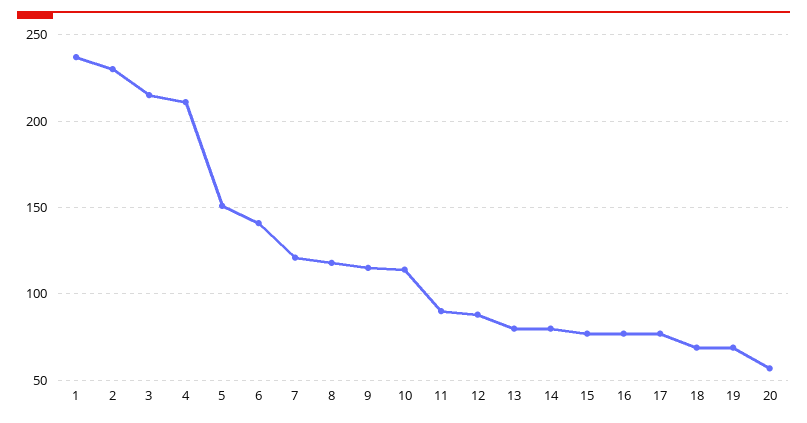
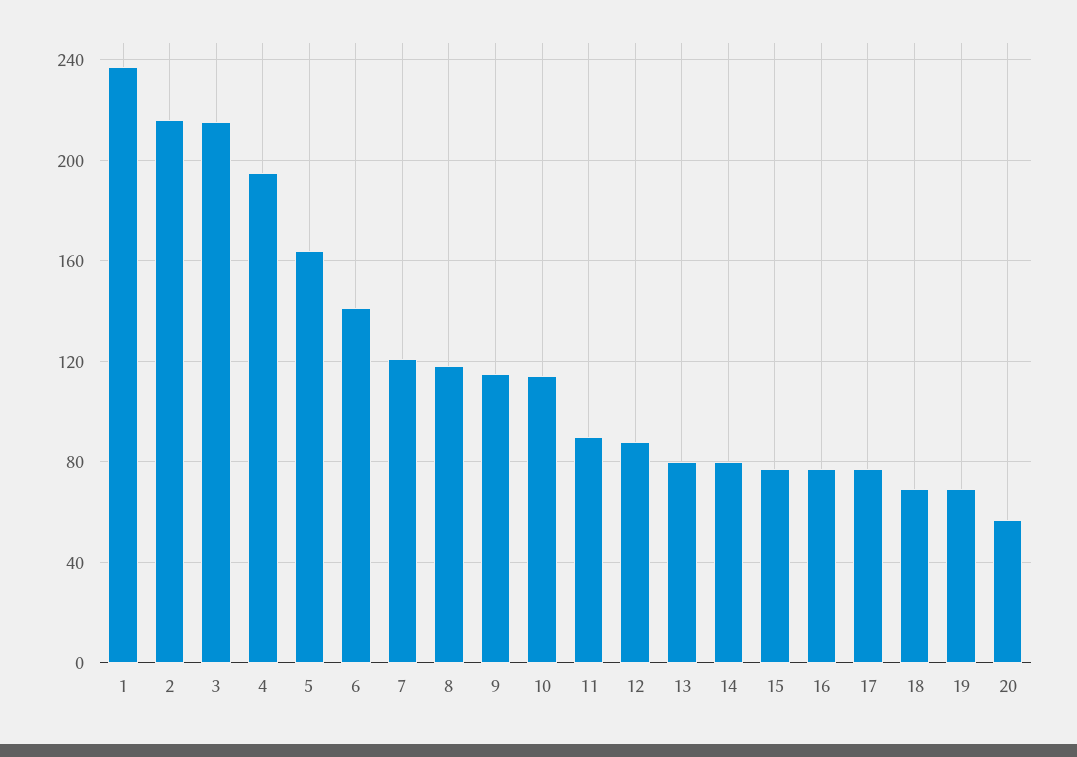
2: 230 -> 215
4: 210 -> 195
5: 150 -> 165

